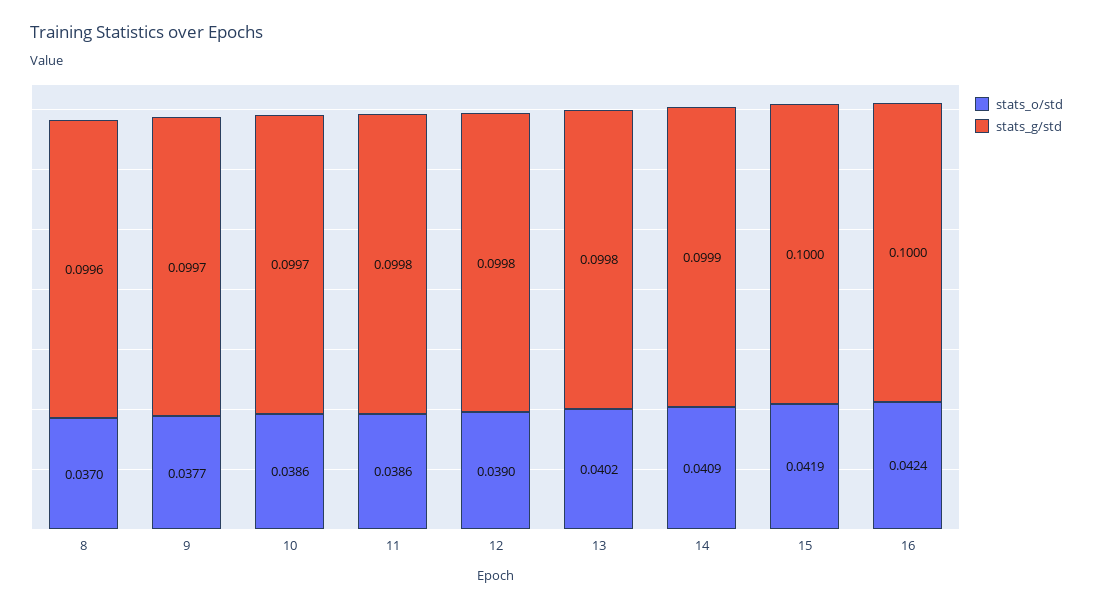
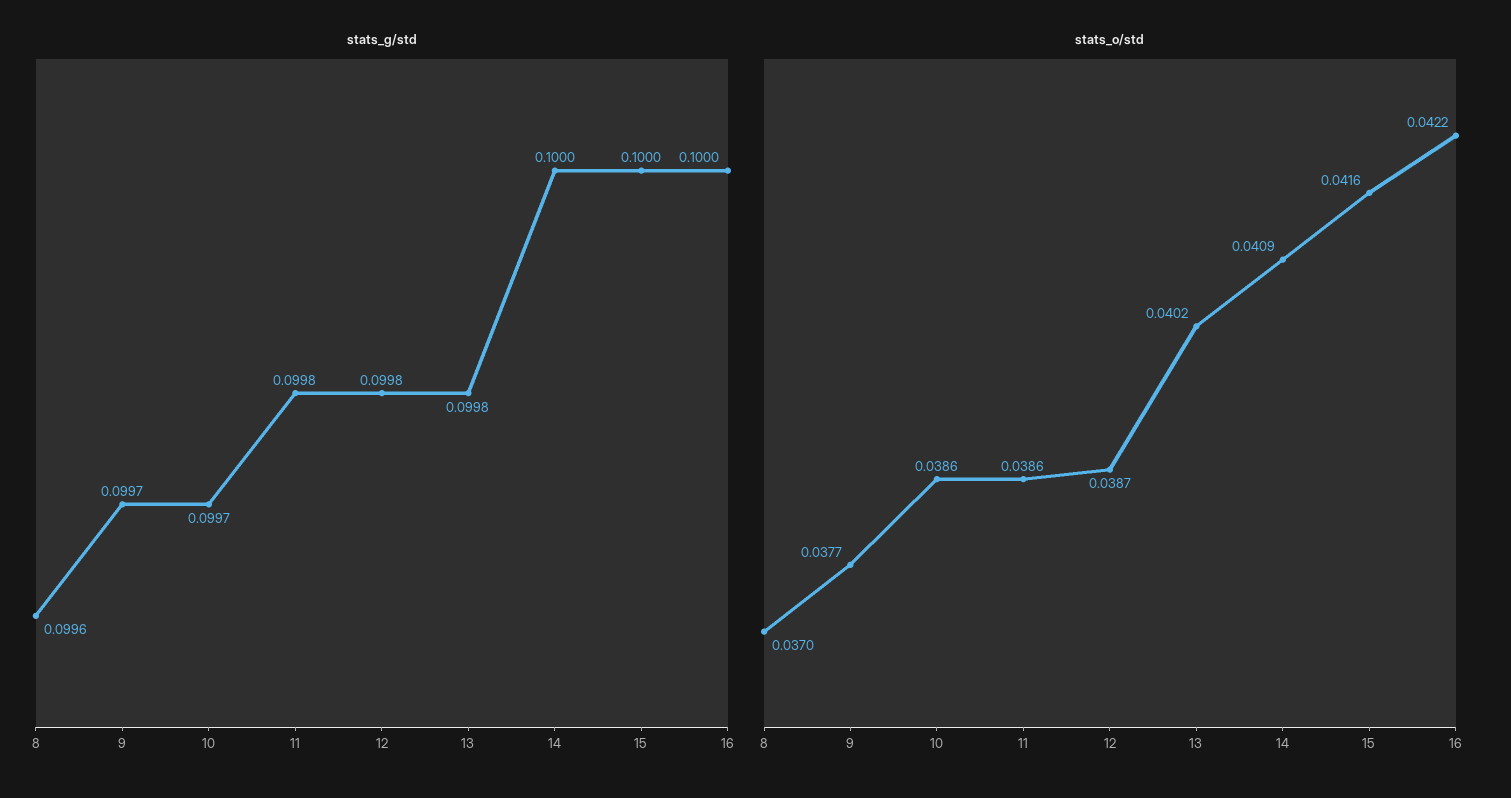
stats_o/std, 12: 0.039 -> 0.0387
stats_g/std, 14: 0.0999 -> 0.1
stats_o/std, 15: 0.0419 -> 0.0416
stats_o/std, 16: 0.0424 -> 0.0422

